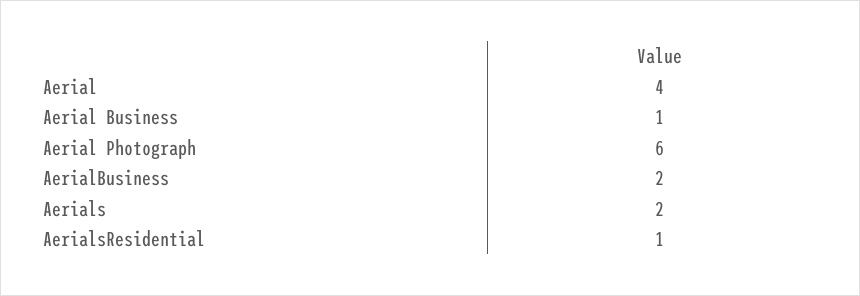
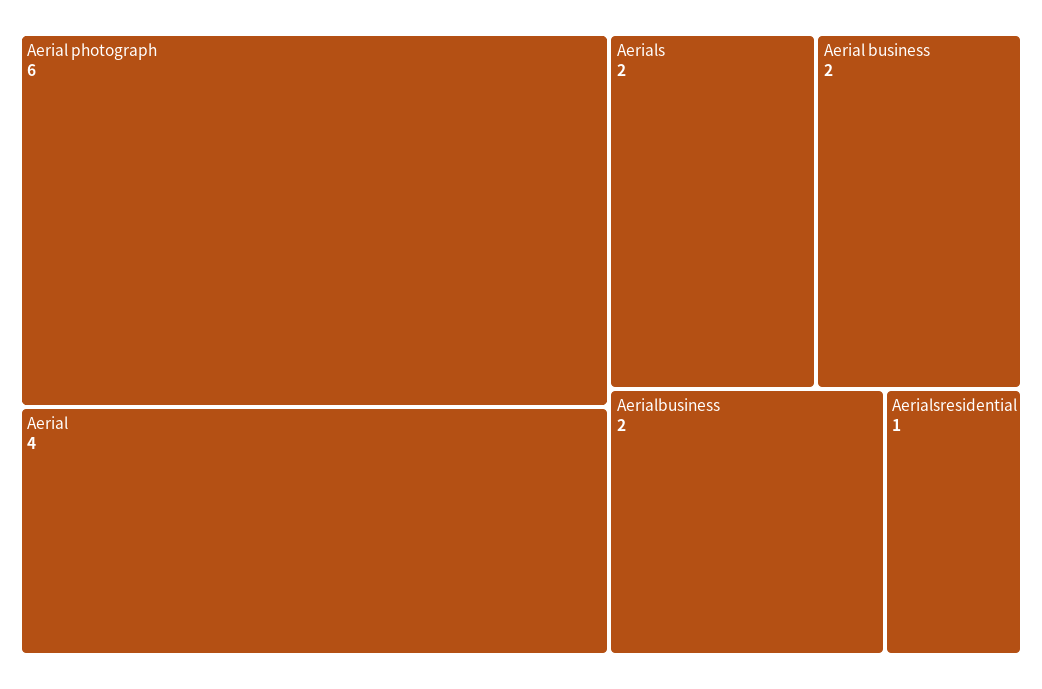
Aerial Business: 1 -> 2

